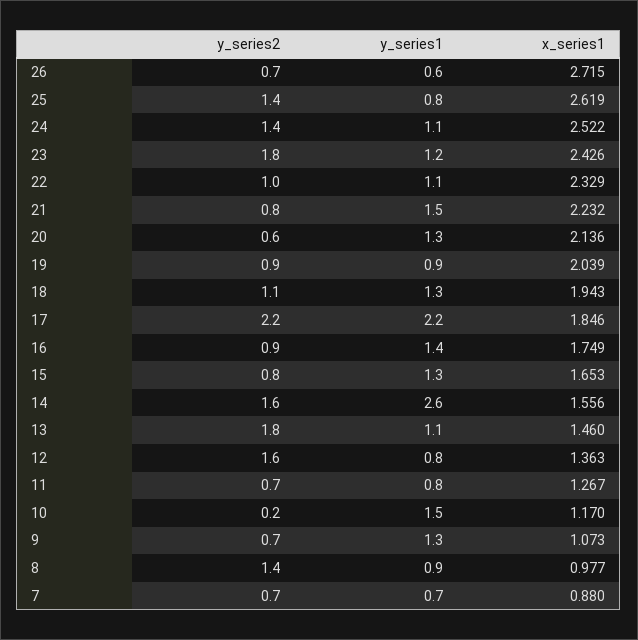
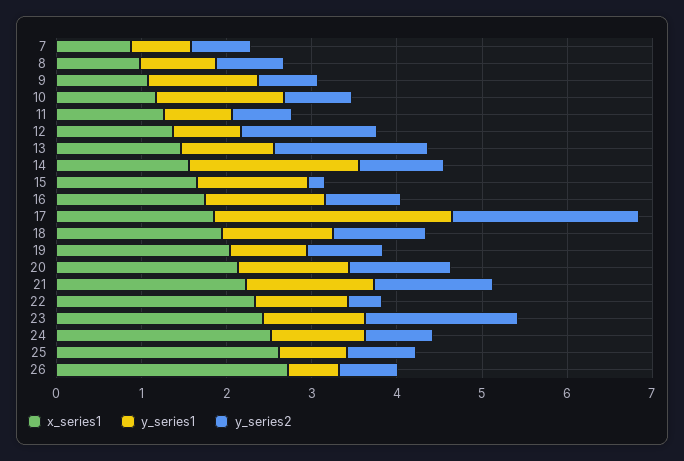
y_series2, 25: 1.4 -> 0.8
y_series2, 24: 1.4 -> 0.8
y_series2, 22: 1 -> 0.4
y_series2, 21: 0.8 -> 1.4
y_series2, 20: 0.6 -> 1.2
y_series1, 17: 2.2 -> 2.8
y_series2, 15: 0.8 -> 0.2
y_series2, 14: 1.6 -> 1
y_series1, 14: 2.6 -> 2
y_series2, 10: 0.2 -> 0.8
y_series2, 8: 1.4 -> 0.8

